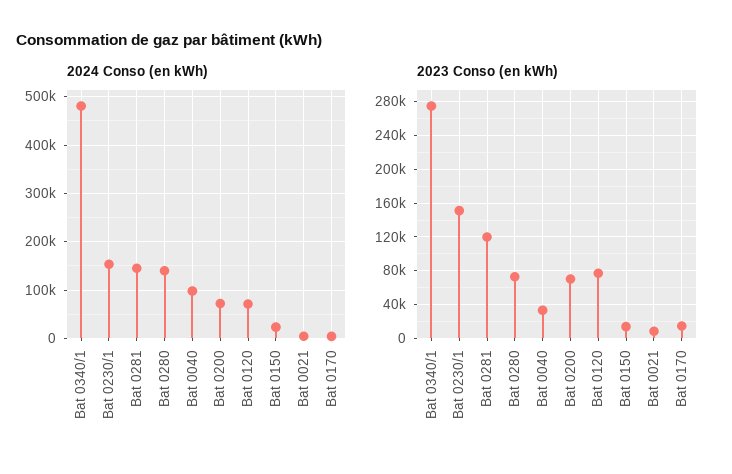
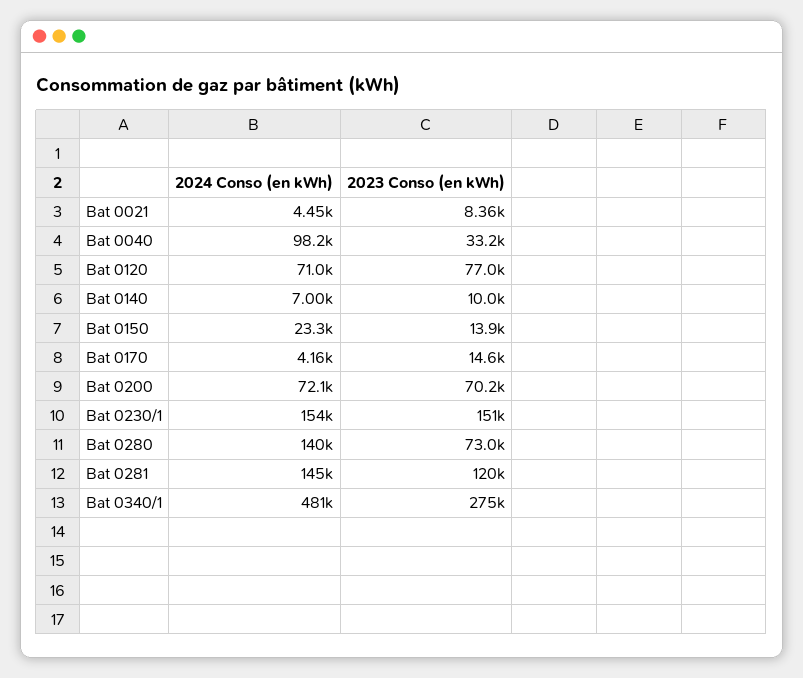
2024 Conso (en kWh), Bat 0140: none -> 7000
2023 Conso (en kWh), Bat 0140: none -> 10000

